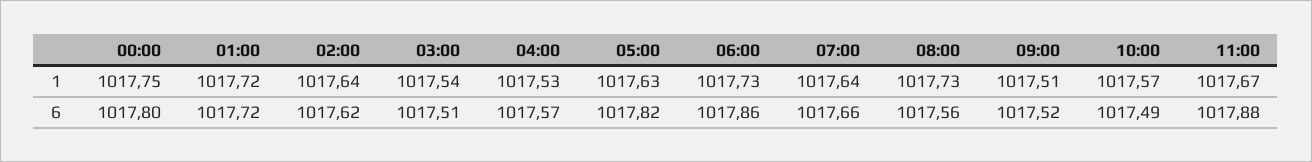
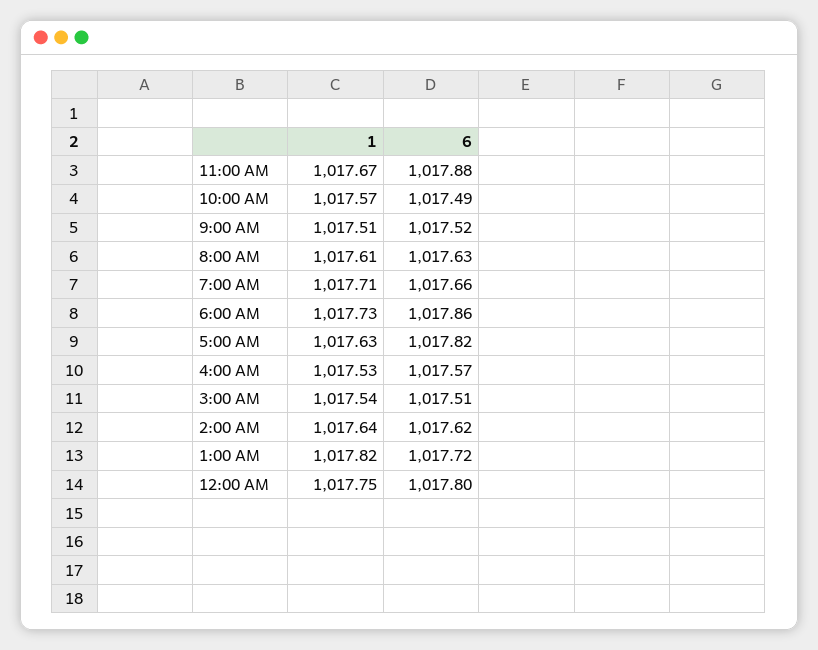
01:00, 1: 1017.72 -> 1017.82
07:00, 1: 1017.64 -> 1017.71
08:00, 1: 1017.73 -> 1017.61
08:00, 6: 1017.56 -> 1017.63

